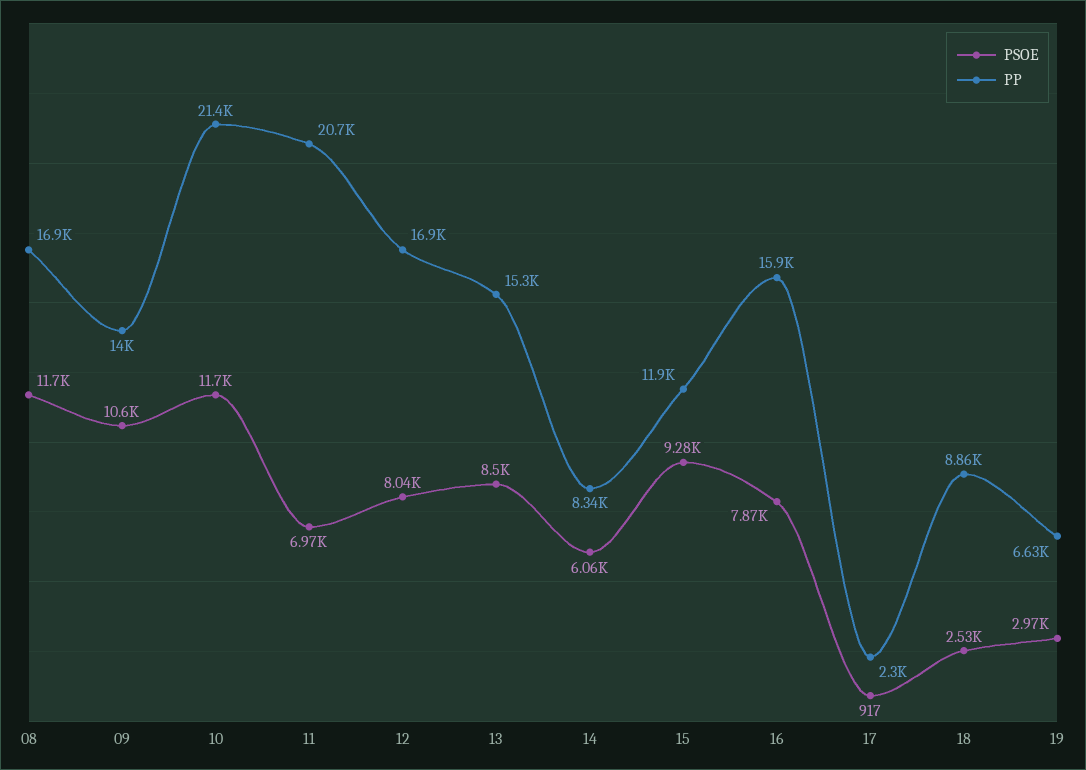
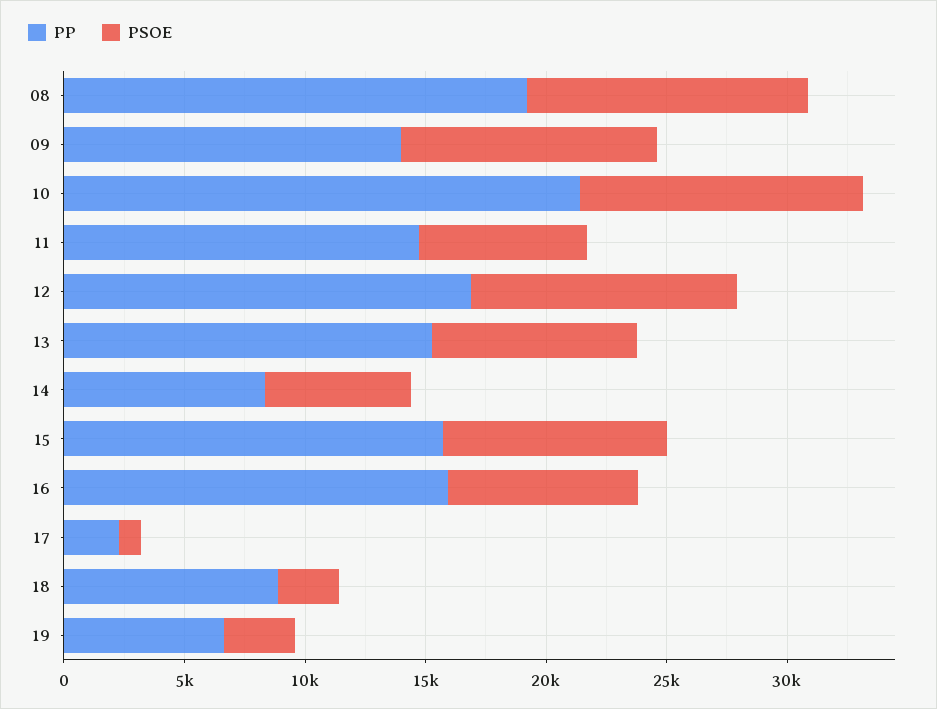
PP, 08: 16900 -> 19000
PP, 11: 20700 -> 15000
PSOE, 12: 8040 -> 11000
PP, 15: 11900 -> 16000

